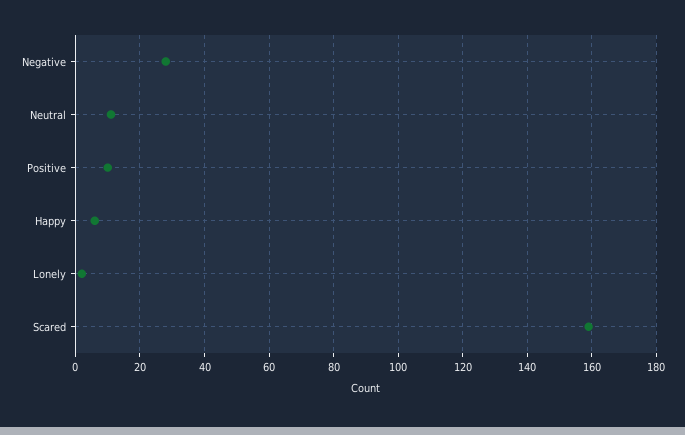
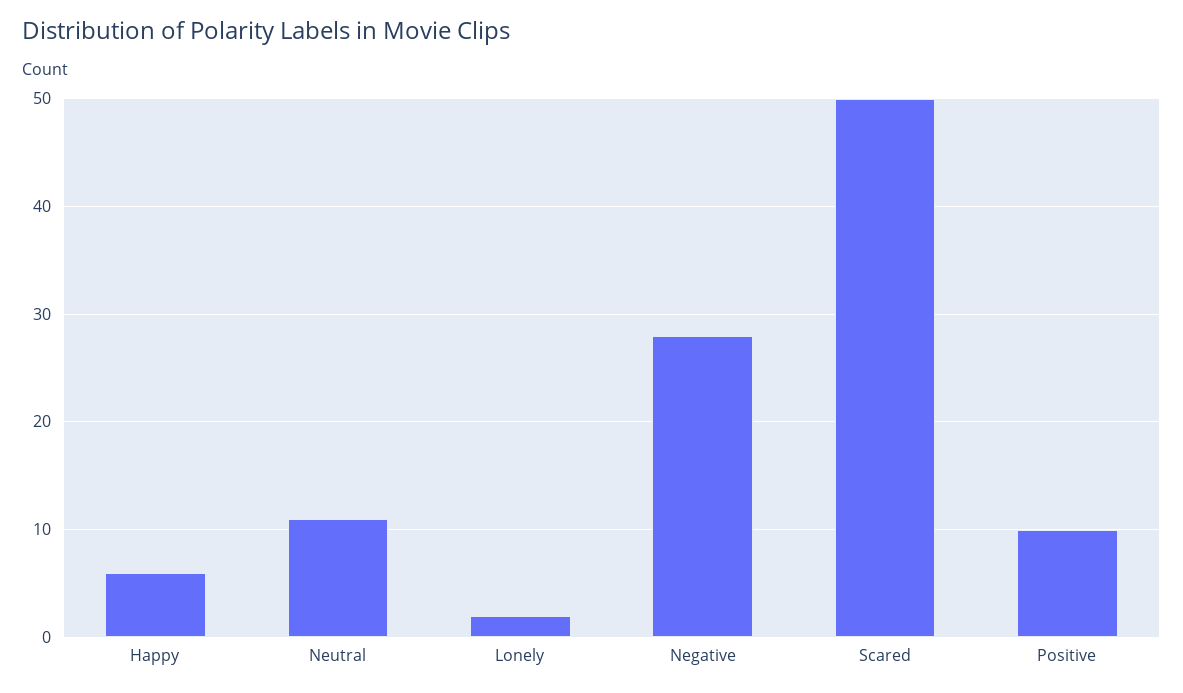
Scared: 160 -> 50

